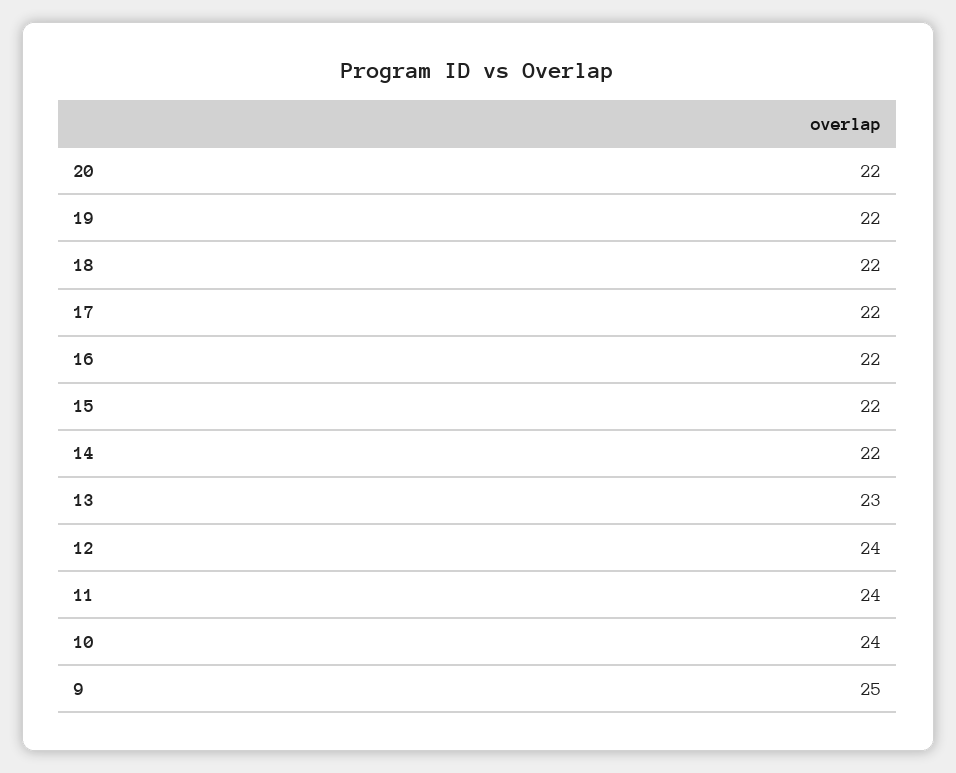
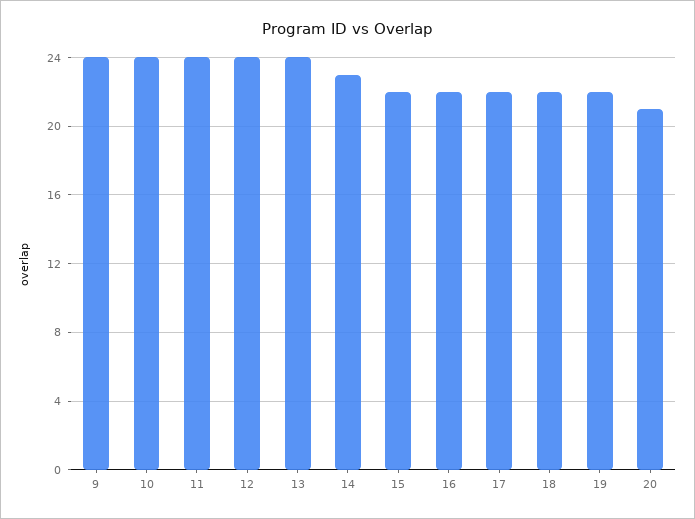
20: 22 -> 21
14: 22 -> 23
13: 23 -> 24
9: 25 -> 24

